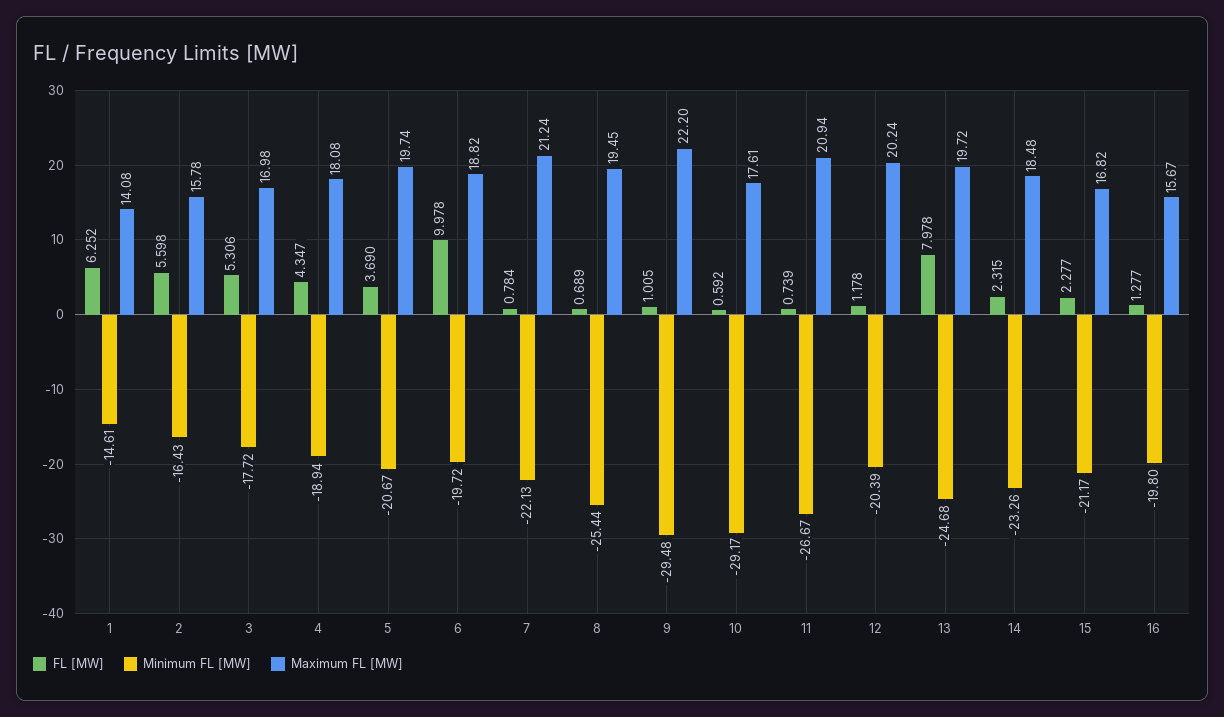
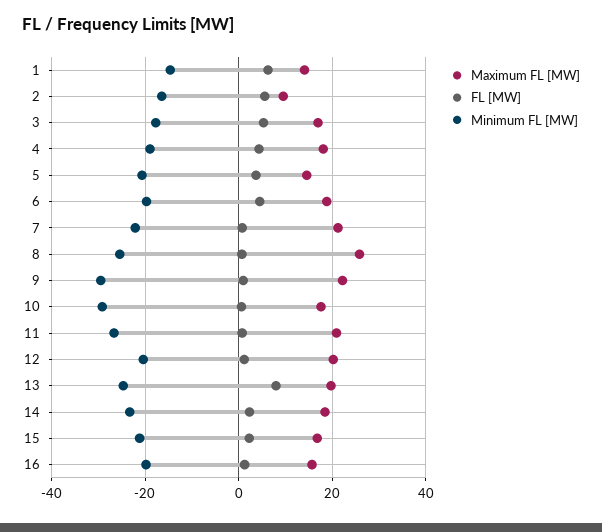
Maximum FL [MW], 2: 15.78 -> 10
Maximum FL [MW], 5: 19.74 -> 14
FL [MW], 6: 9.978 -> 4
Maximum FL [MW], 8: 19.45 -> 26

